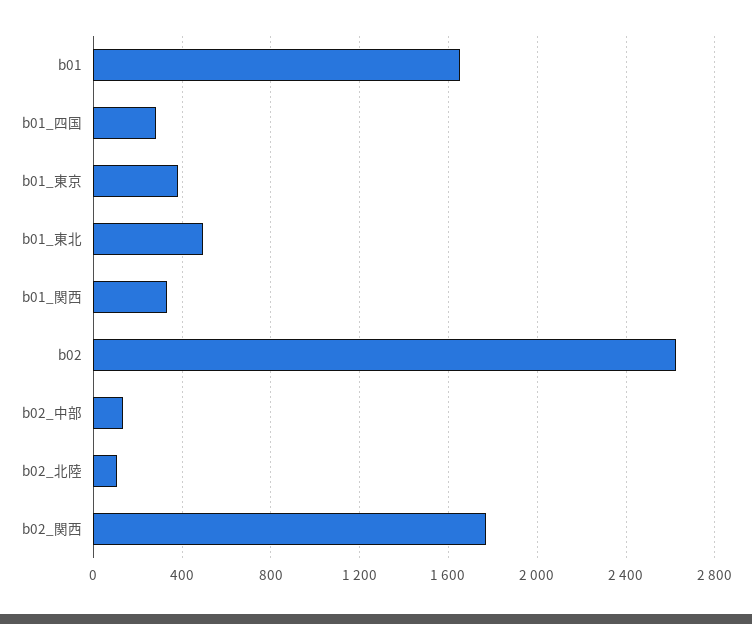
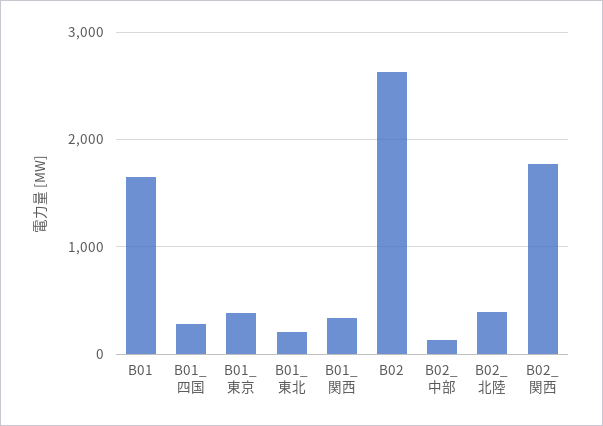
b01_東北: 500 -> 200
b02_北陸: 100 -> 400

